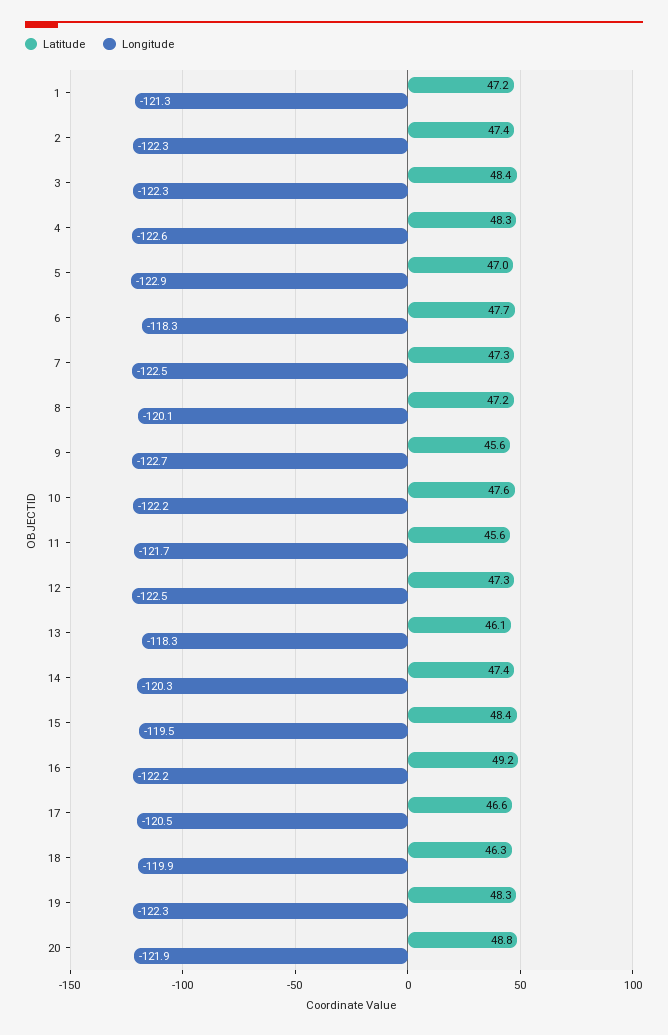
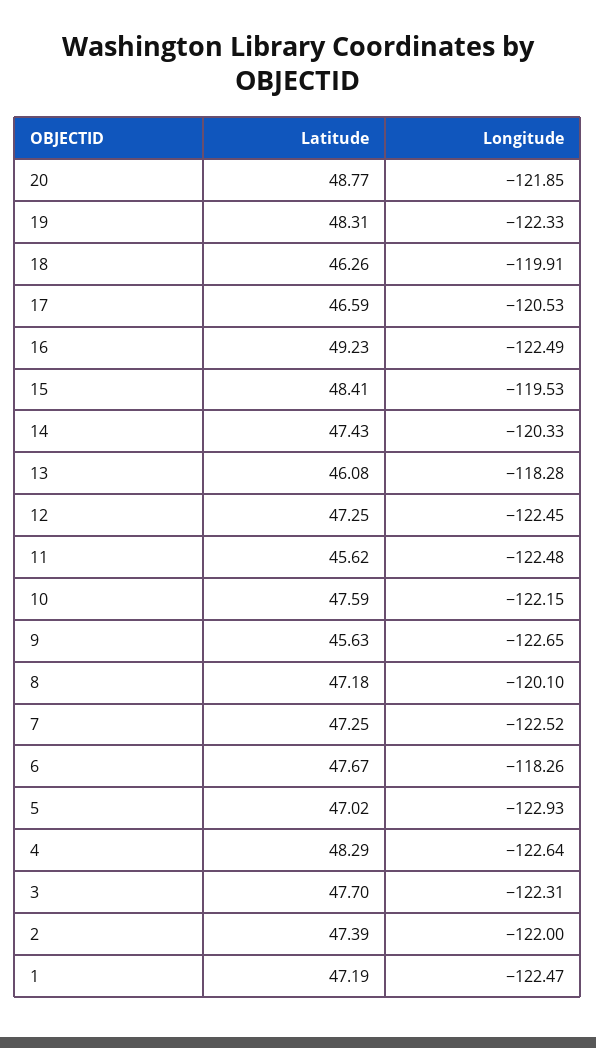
Longitude, 1: -121.3 -> -122.47
Longitude, 2: -122.3 -> -122
Latitude, 3: 48.4 -> 47.7
Longitude, 11: -121.7 -> -122.48
Longitude, 16: -122.2 -> -122.49

